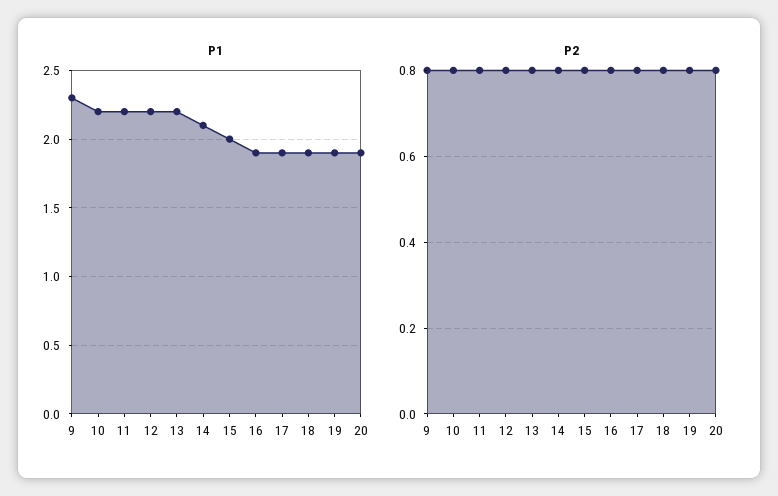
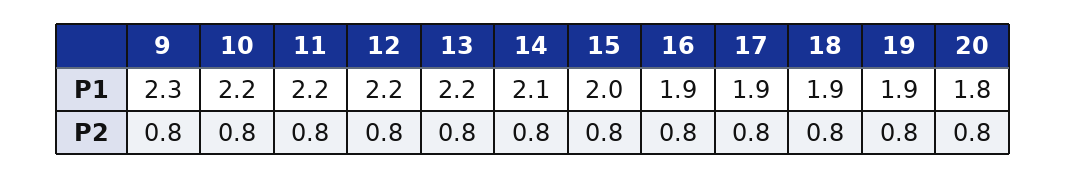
P1, 20: 1.9 -> 1.8

